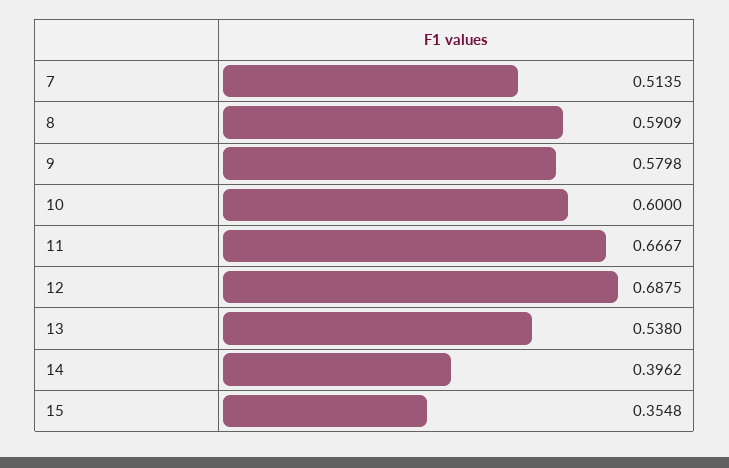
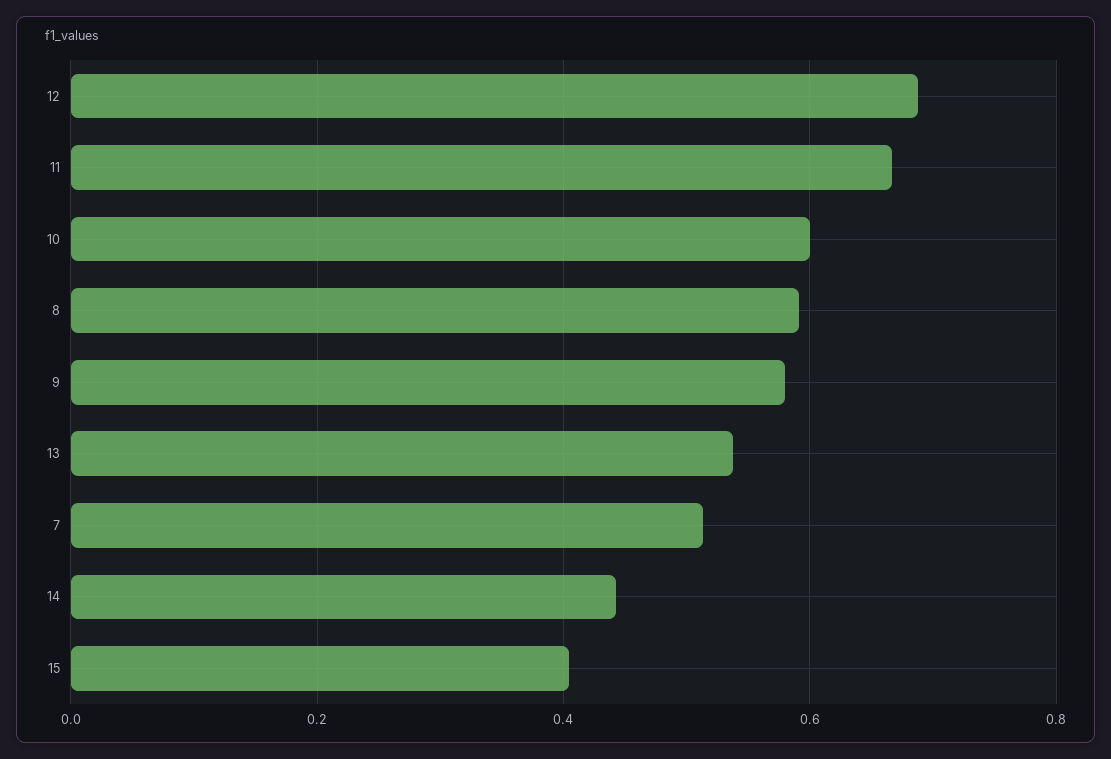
14: 0.3962 -> 0.44
15: 0.3548 -> 0.4

